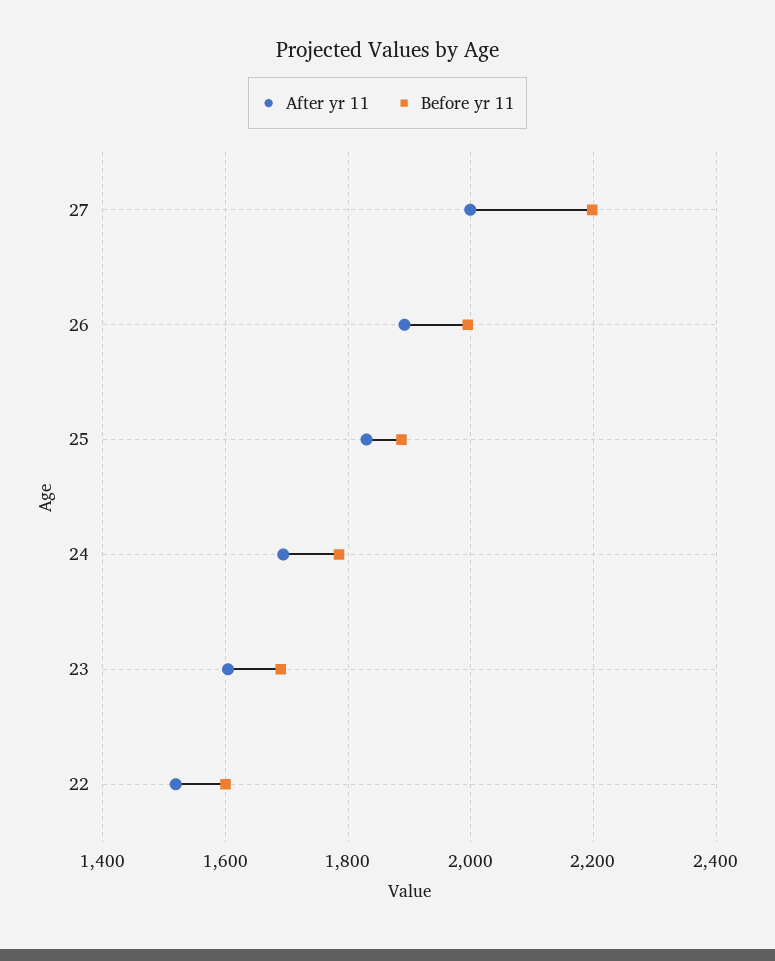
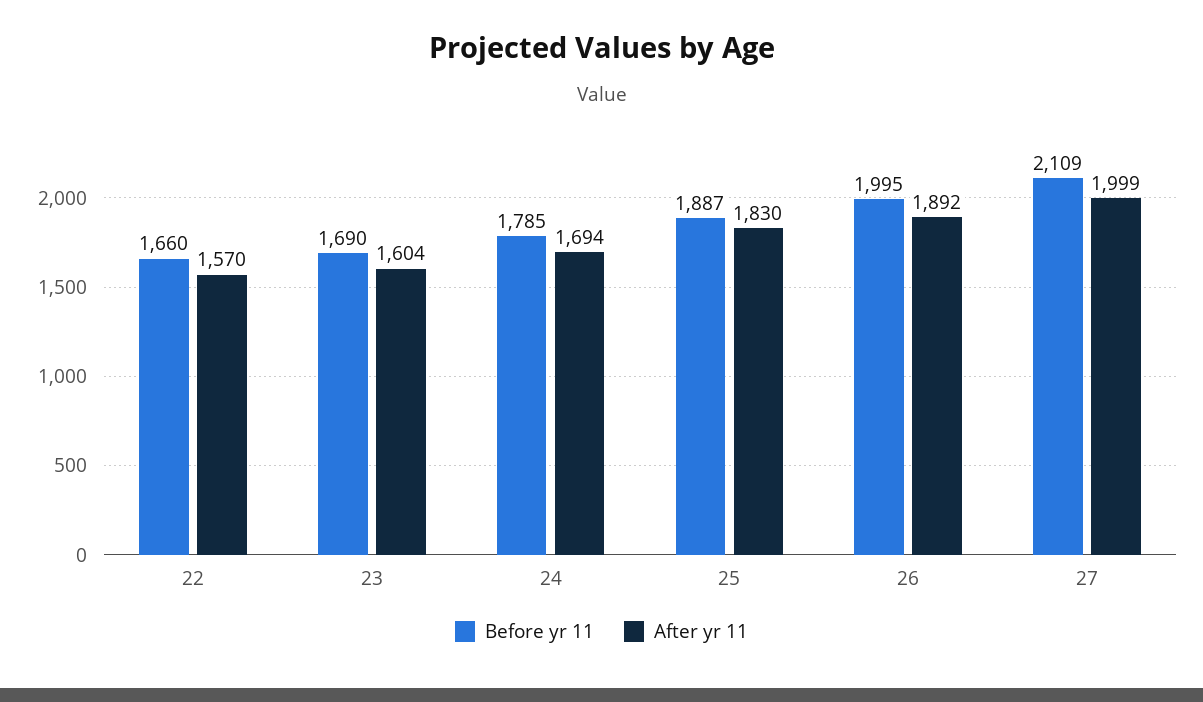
Before yr 11, 27: 2200 -> 2109
After yr 11, 22: 1520 -> 1570
Before yr 11, 22: 1600 -> 1660

